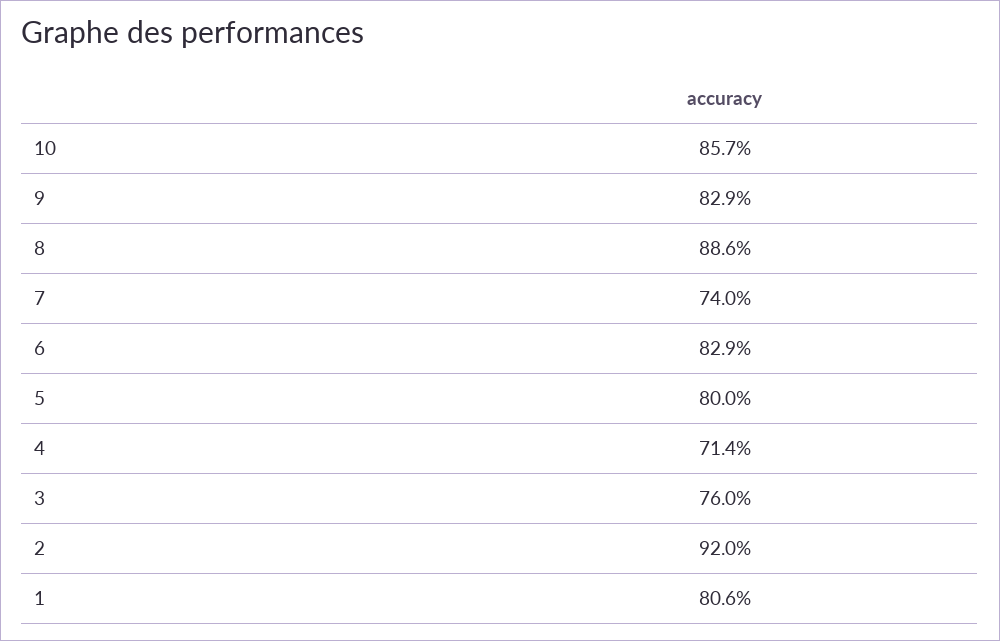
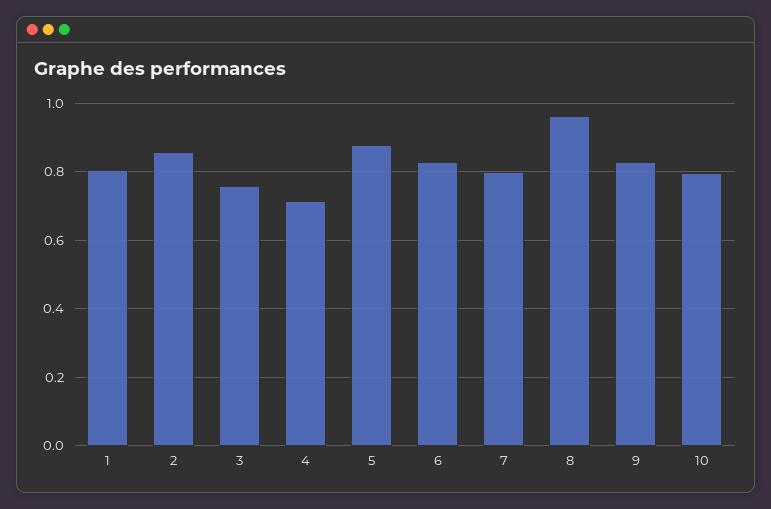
10: 0.857 -> 0.8
8: 0.886 -> 0.96
7: 0.74 -> 0.8
5: 0.8 -> 0.88
2: 0.92 -> 0.86

